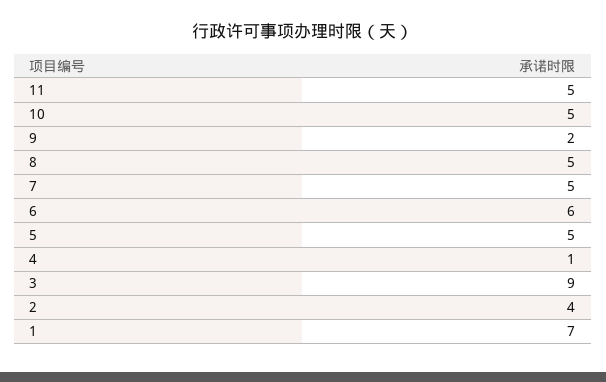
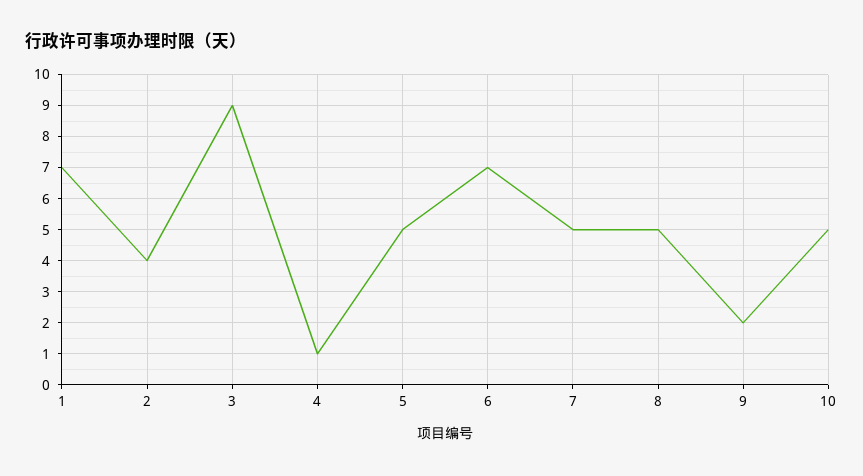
11: 5 -> none
6: 6 -> 7

